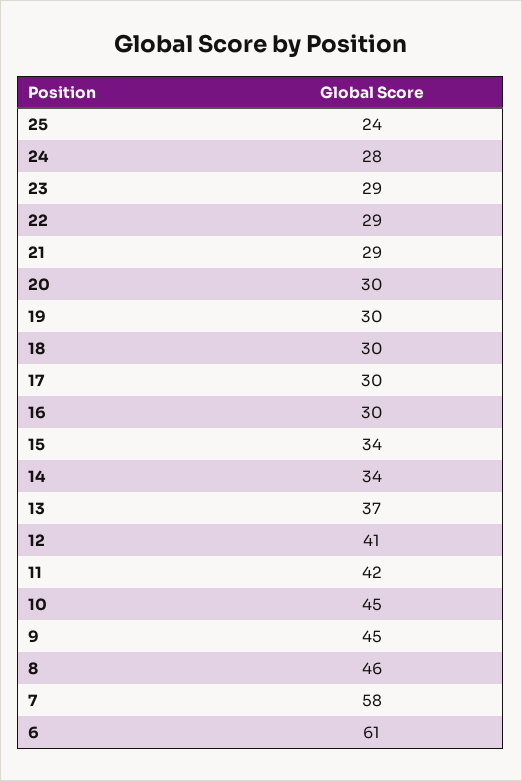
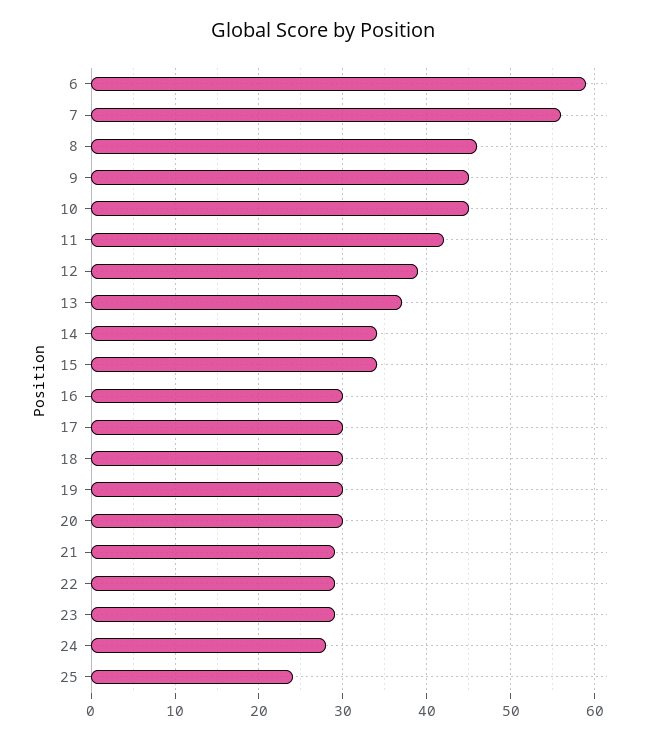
12: 41 -> 39
7: 58 -> 56
6: 61 -> 59

